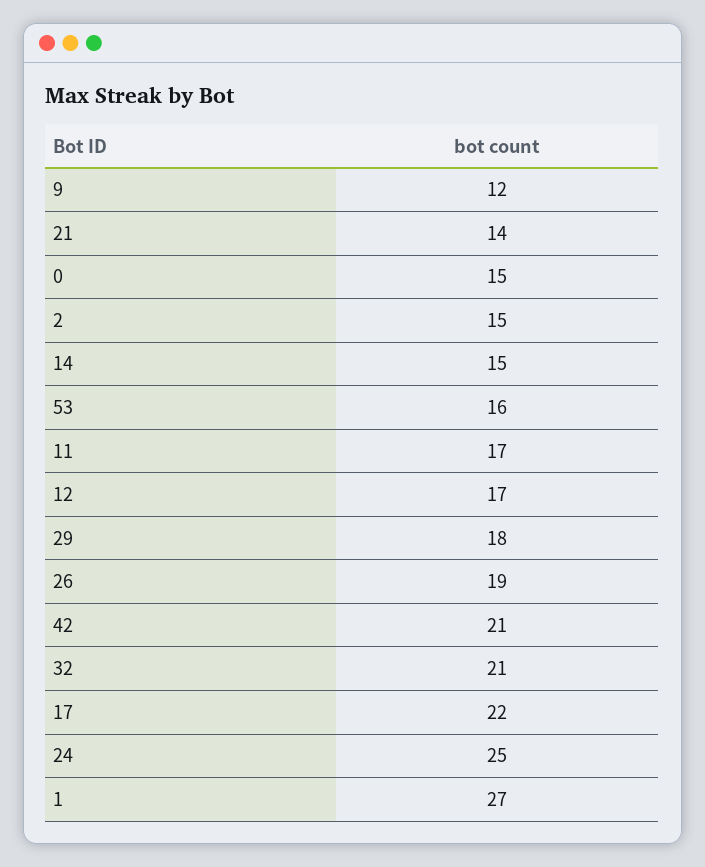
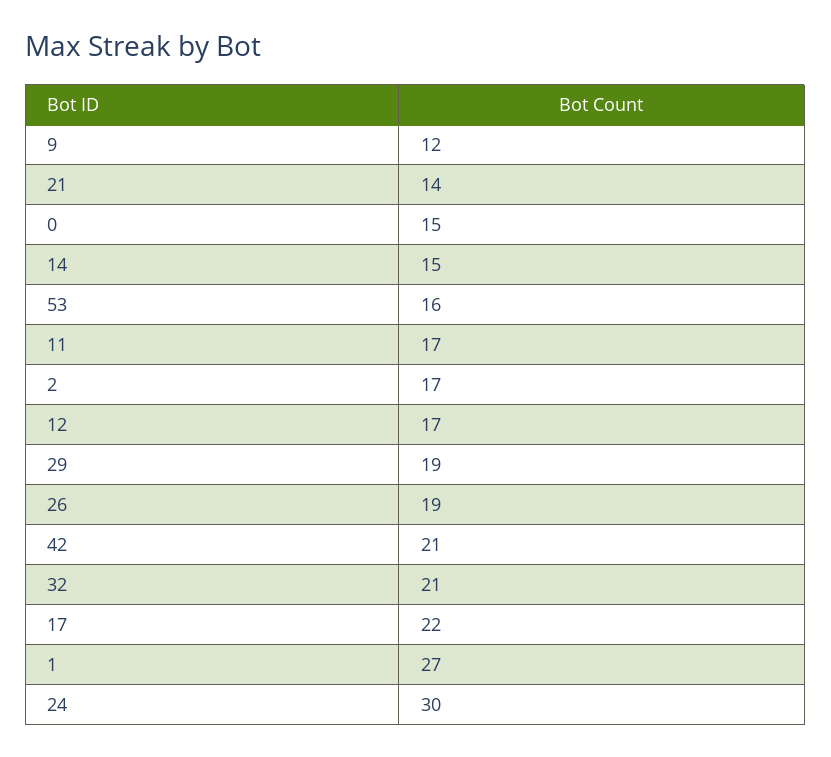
2: 15 -> 17
29: 18 -> 19
24: 25 -> 30

